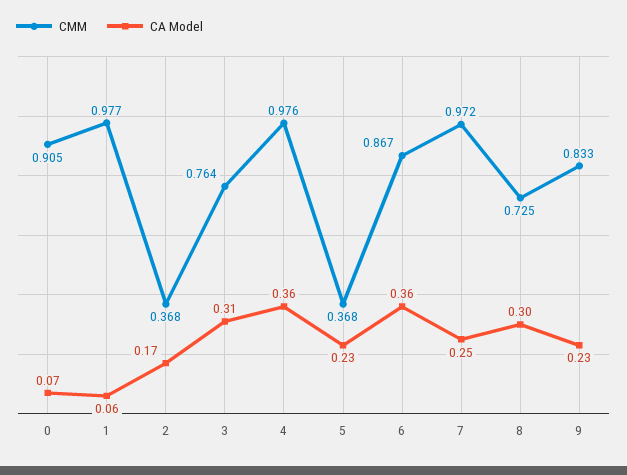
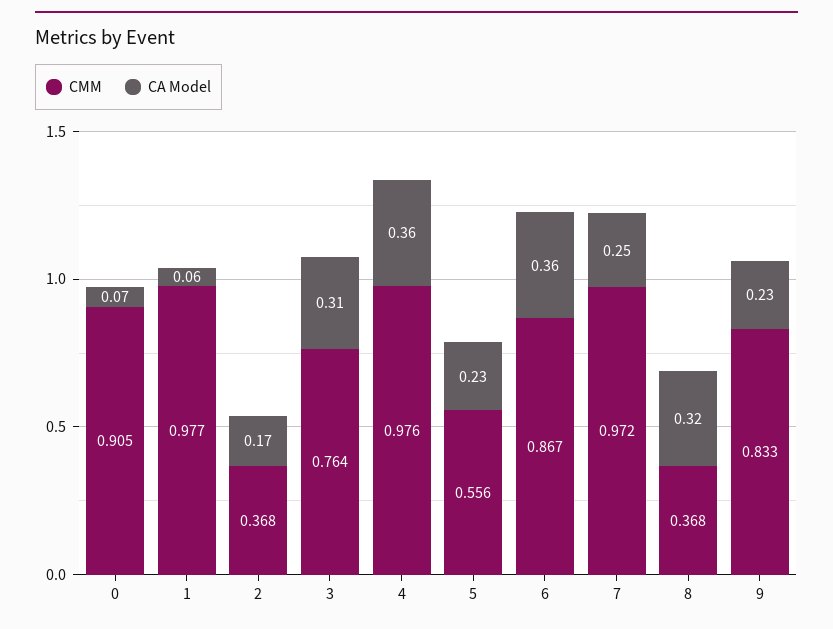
CMM, 5: 0.368 -> 0.556
CMM, 8: 0.725 -> 0.368
CA Model, 8: 0.3 -> 0.32

